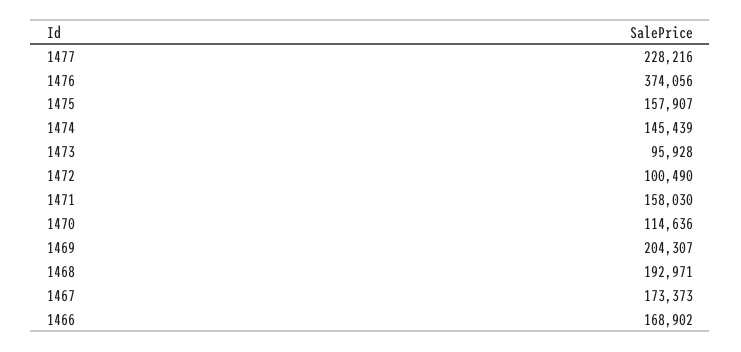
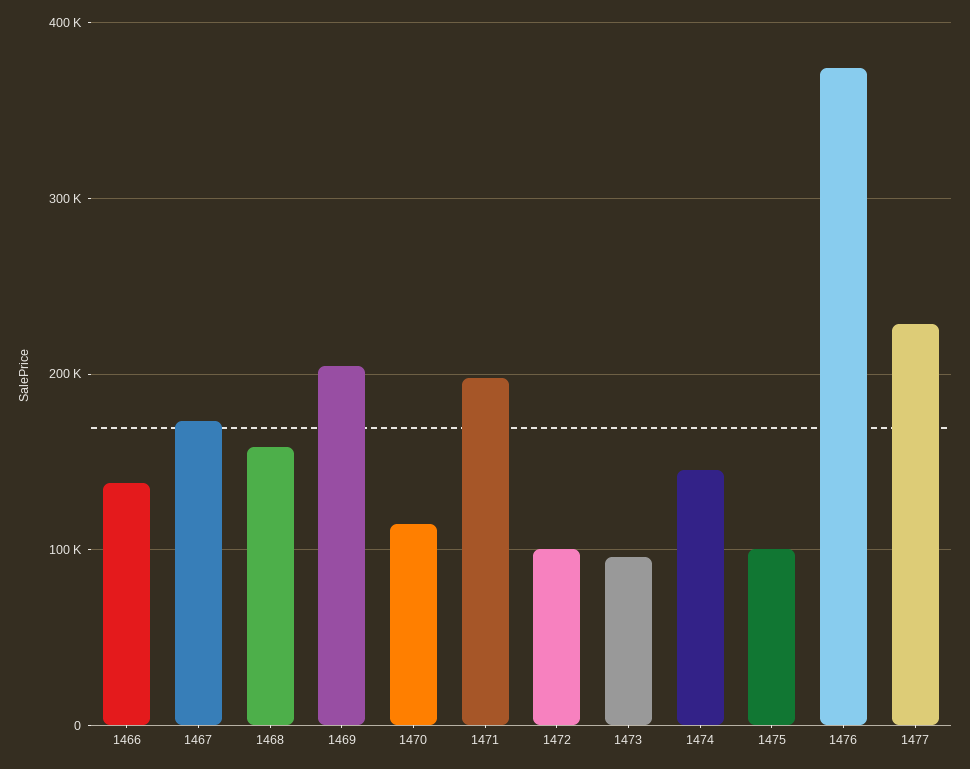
1475: 157907 -> 100000
1471: 158030 -> 200000
1468: 192971 -> 160000
1466: 168902 -> 140000

